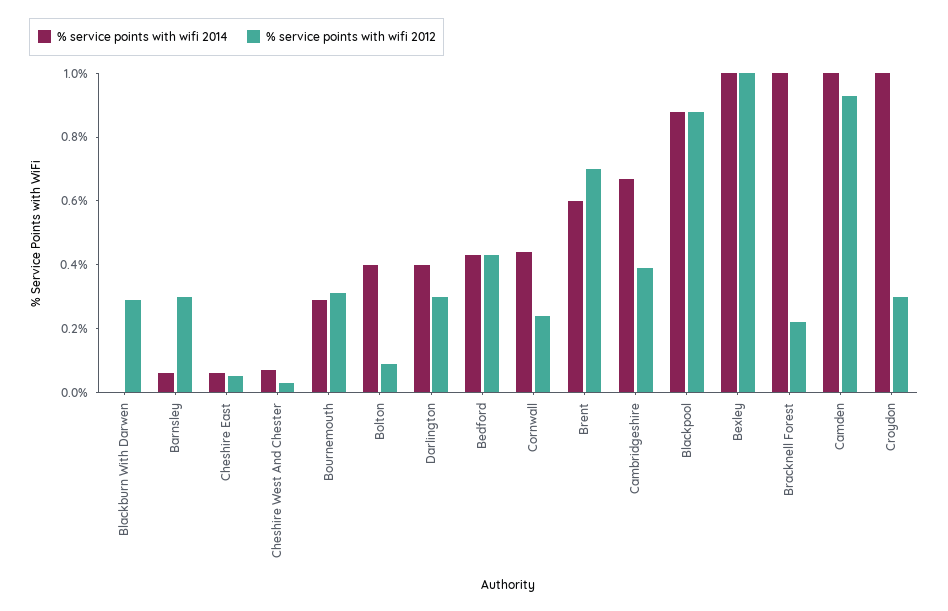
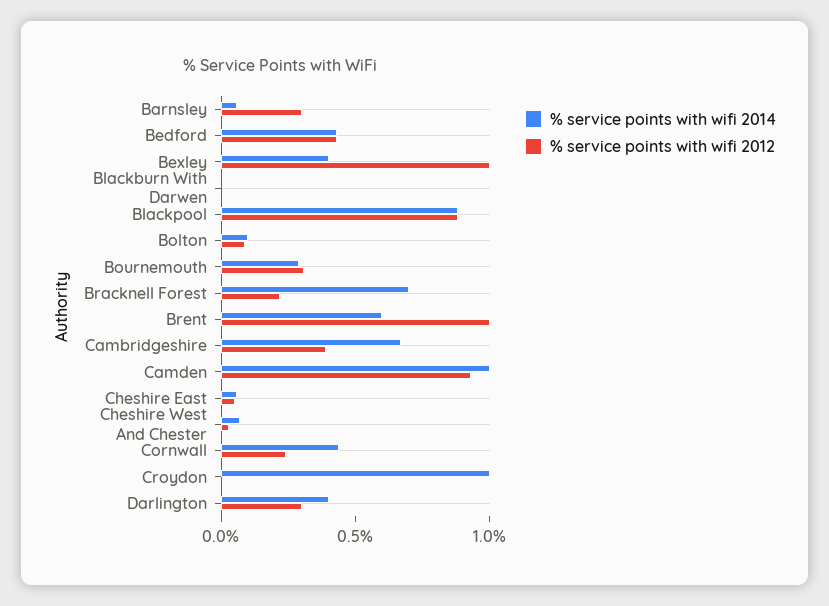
% service points with wifi 2012, Blackburn With Darwen: 0.3 -> 0
% service points with wifi 2014, Bolton: 0.4 -> 0.1
% service points with wifi 2012, Brent: 0.7 -> 1
% service points with wifi 2014, Bexley: 1 -> 0.4
% service points with wifi 2014, Bracknell Forest: 1 -> 0.7
% service points with wifi 2012, Croydon: 0.3 -> 0

